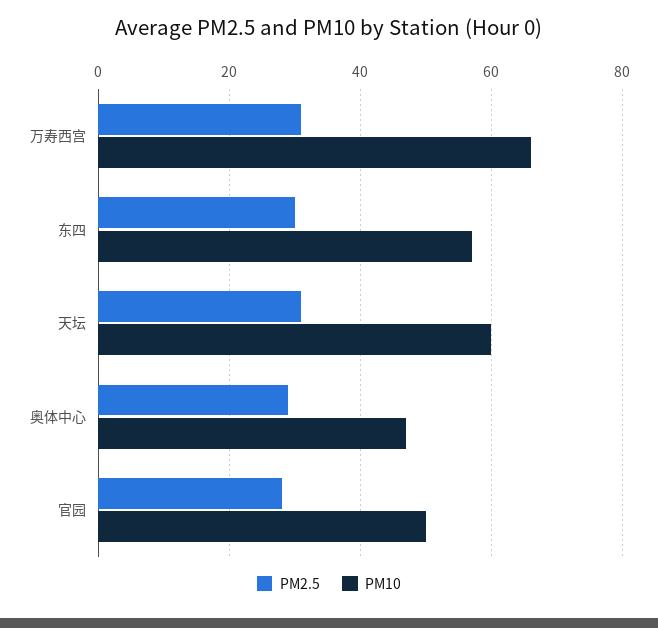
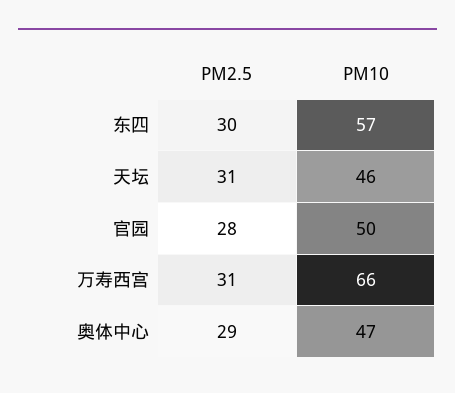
PM10, 天坛: 60 -> 46

